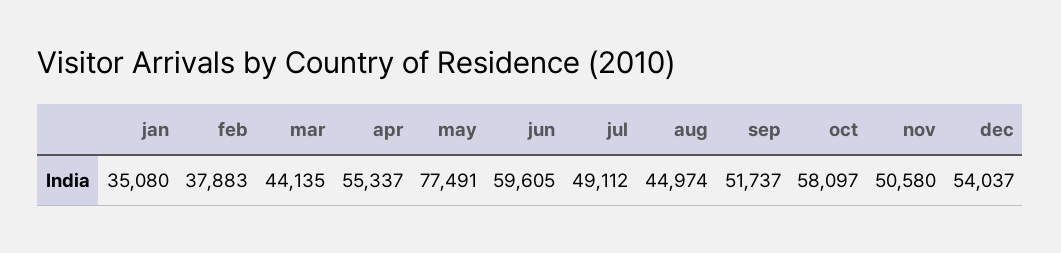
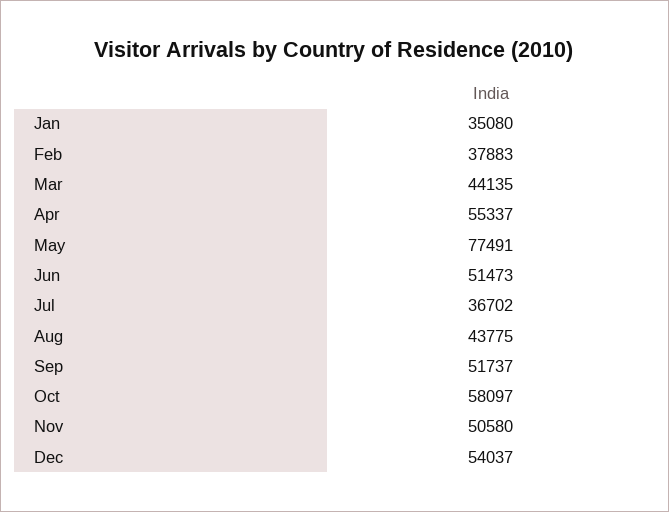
jun: 59605 -> 51473
jul: 49112 -> 36702
aug: 44974 -> 43775

